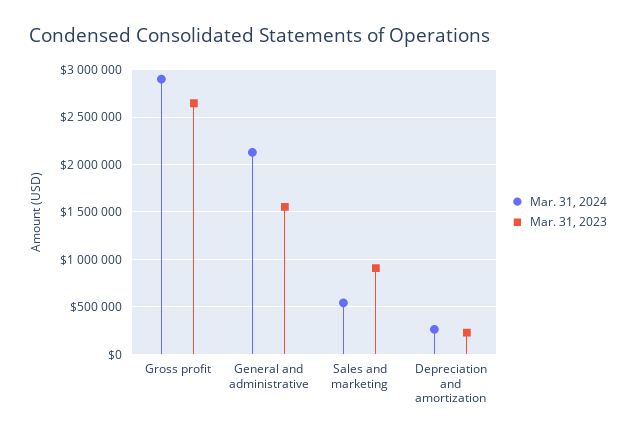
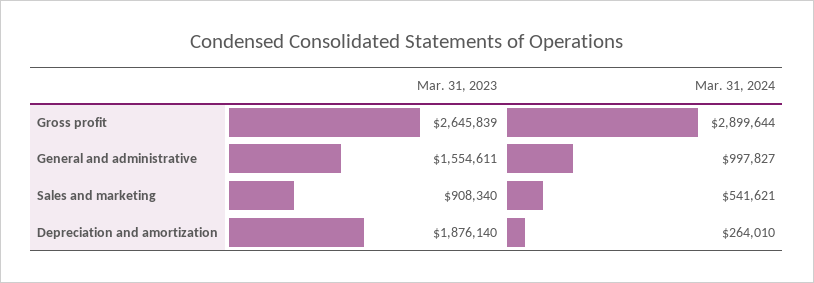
Mar. 31, 2024, General and administrative: 2100000 -> 997827
Mar. 31, 2023, Depreciation and amortization: 200000 -> 1876140

